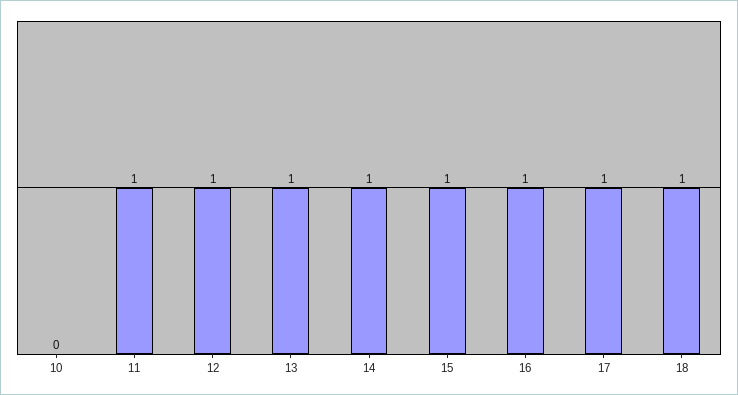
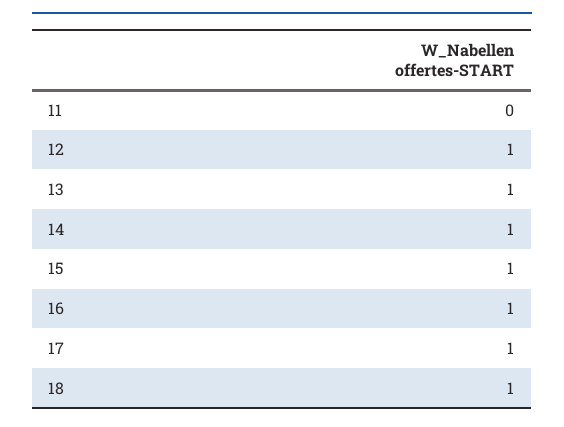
10: 0 -> none
11: 1 -> 0

